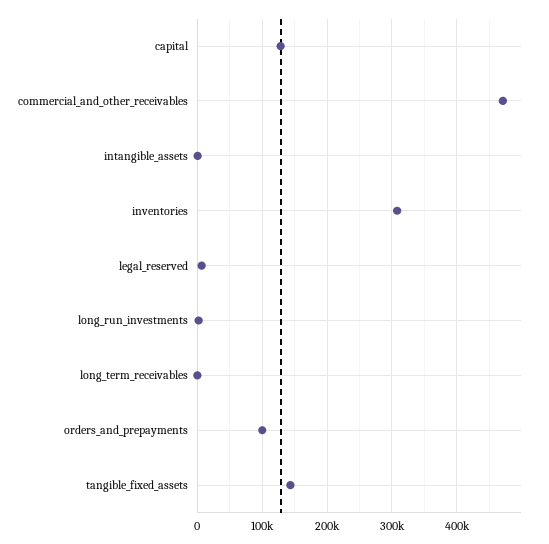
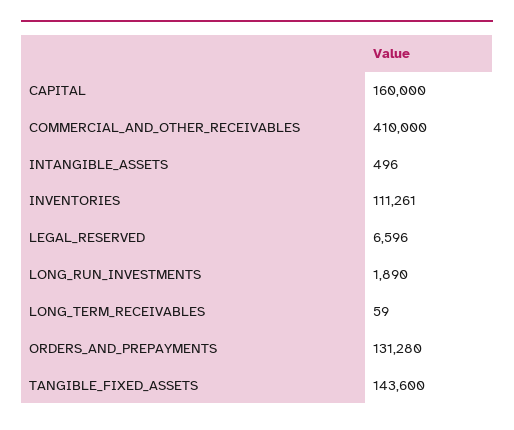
capital: 130000 -> 160000
commercial_and_other_receivables: 470000 -> 410000
inventories: 310000 -> 111261
orders_and_prepayments: 100000 -> 131280

